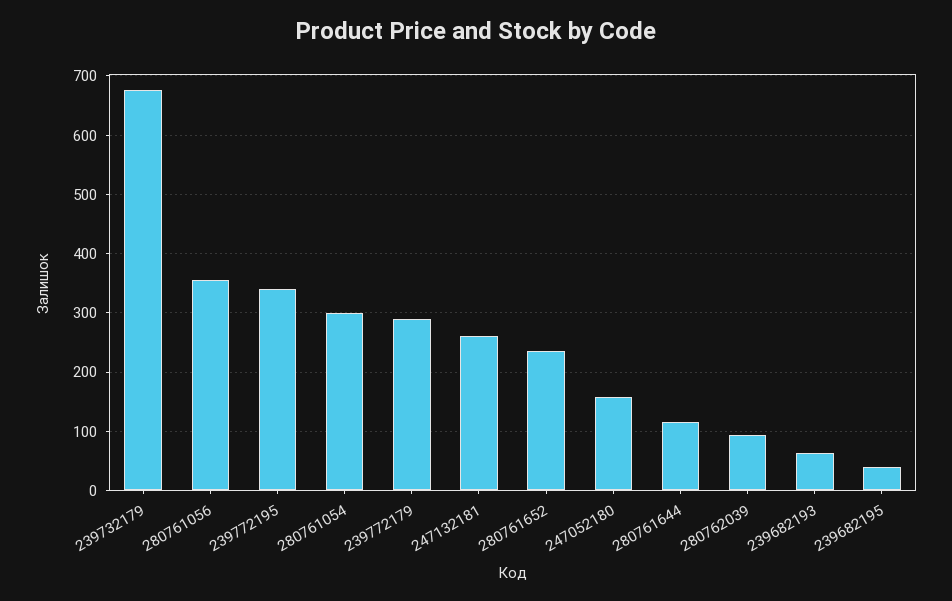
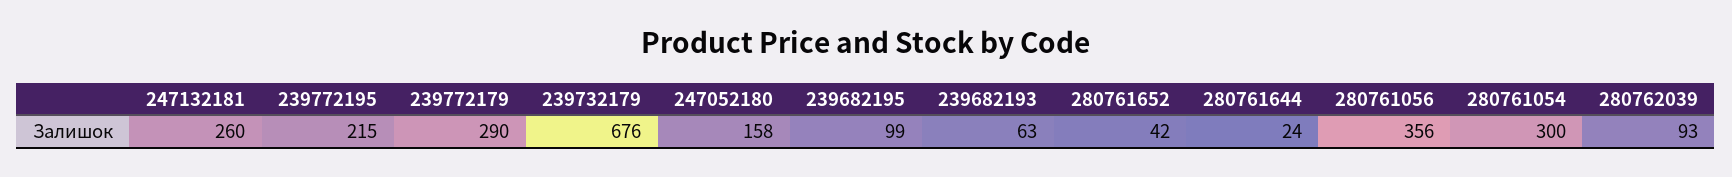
239772195: 340 -> 215
280761652: 240 -> 42
280761644: 120 -> 24
239682195: 40 -> 99

